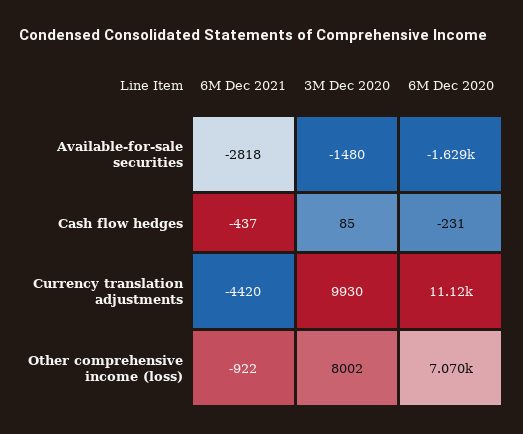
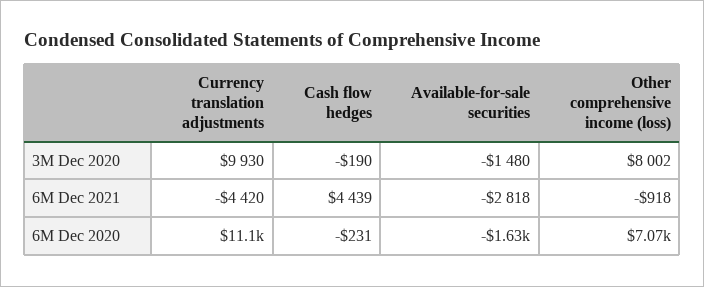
6M Dec 2021, Cash flow hedges: -437 -> 4439
3M Dec 2020, Cash flow hedges: 85 -> -190
6M Dec 2021, Other comprehensive income (loss): -922 -> -918

